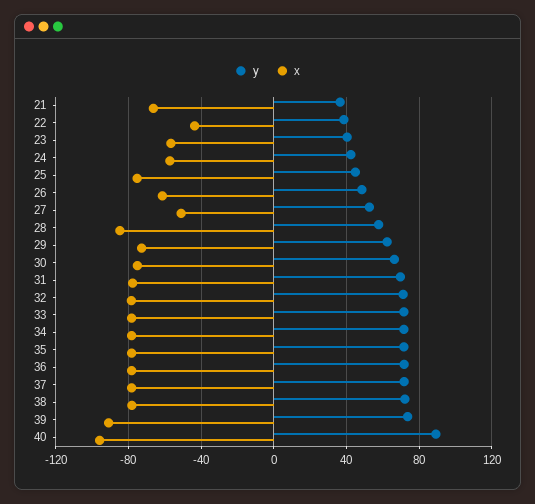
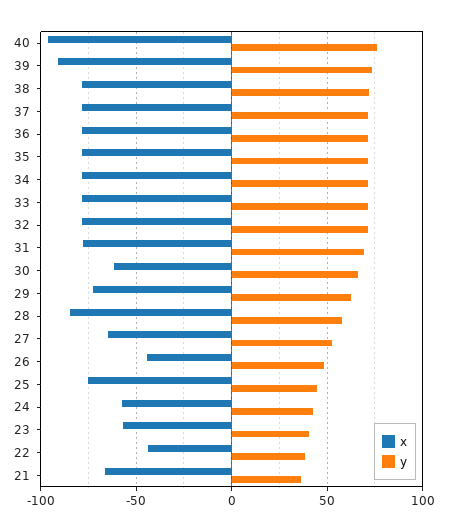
x, 26: -60 -> -45
x, 27: -50 -> -65
x, 30: -75 -> -60
y, 40: 90 -> 75

